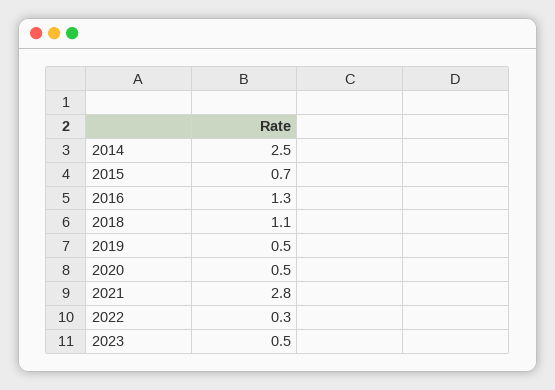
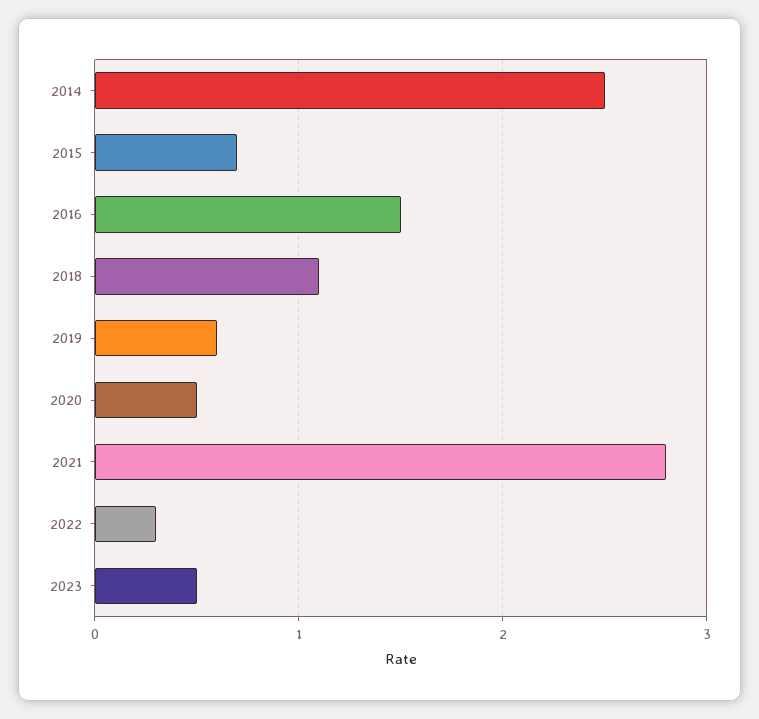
2016: 1.3 -> 1.5
2019: 0.5 -> 0.6

